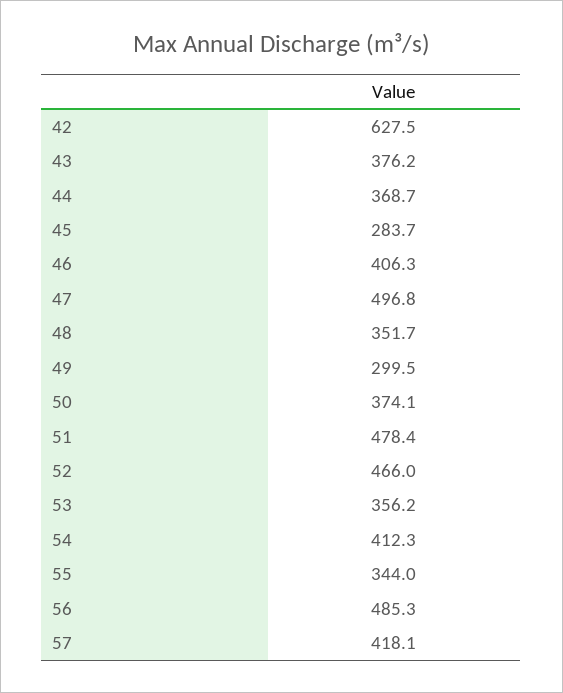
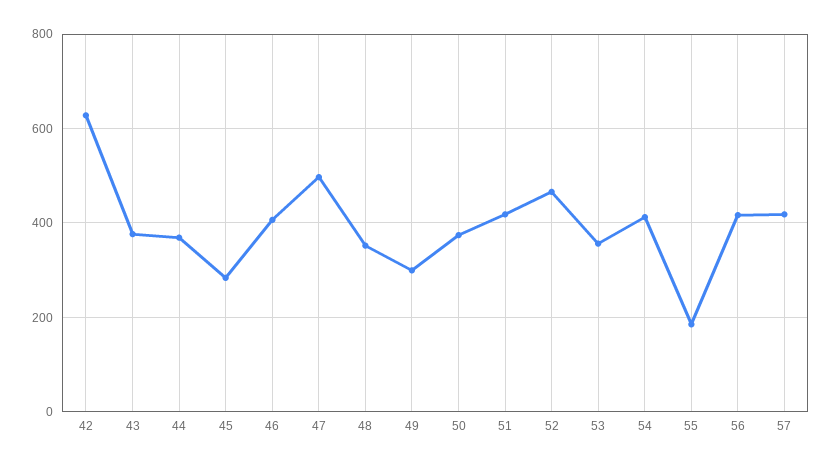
51: 478.4 -> 420
55: 344 -> 180
56: 485.3 -> 420

